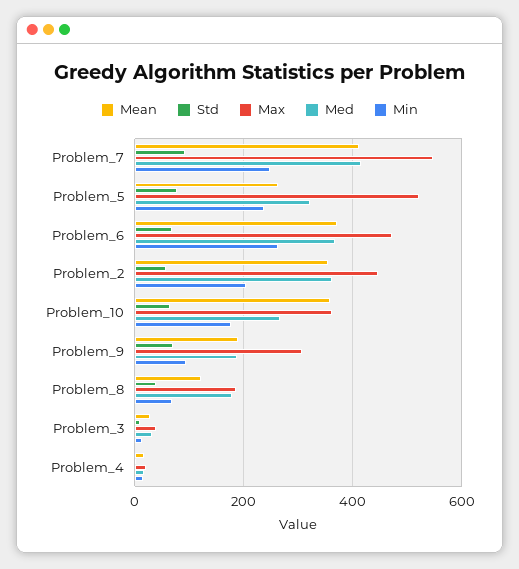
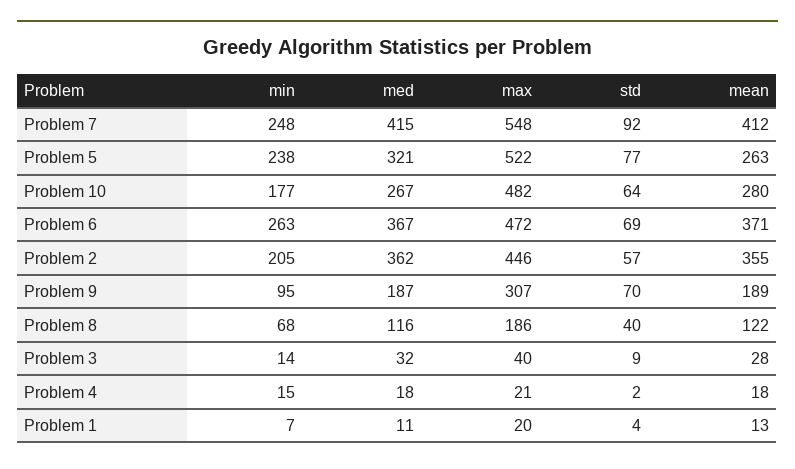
Mean, Problem_10: 360 -> 280
Max, Problem_10: 360 -> 482
Med, Problem_8: 180 -> 116
Min, Problem 1: none -> 7
Med, Problem 1: none -> 11
Max, Problem 1: none -> 20
Std, Problem 1: none -> 4
Mean, Problem 1: none -> 13

